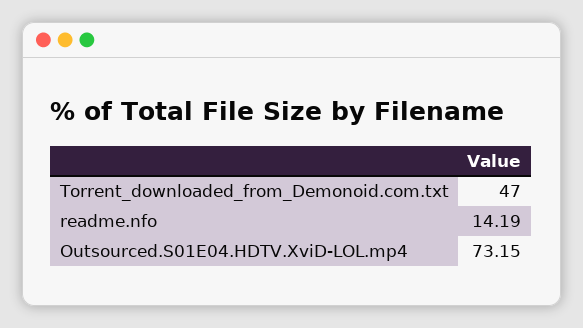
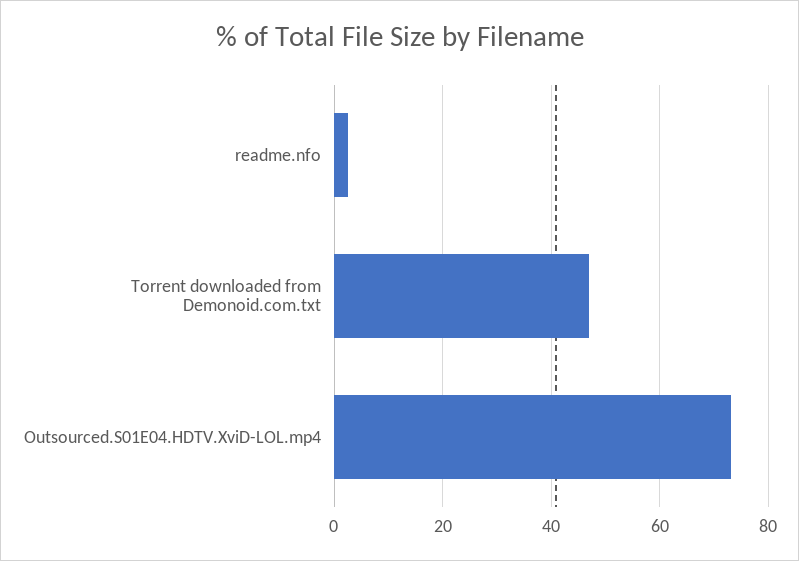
readme.nfo: 14.19 -> 2

